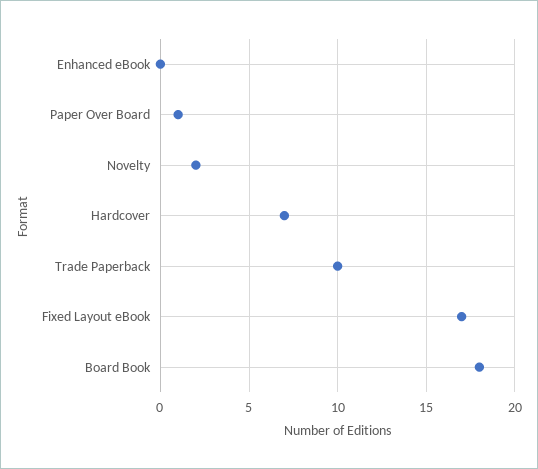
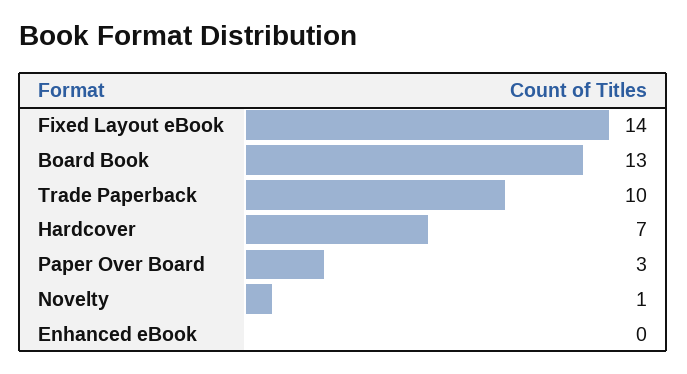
Paper Over Board: 1 -> 3
Novelty: 2 -> 1
Fixed Layout eBook: 17 -> 14
Board Book: 18 -> 13

